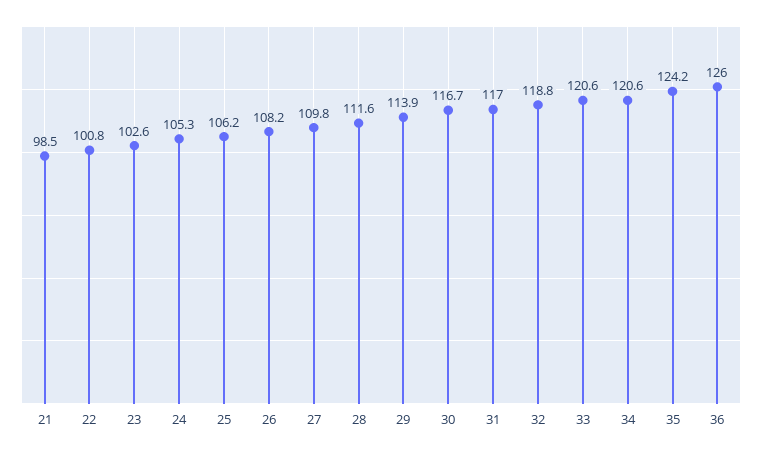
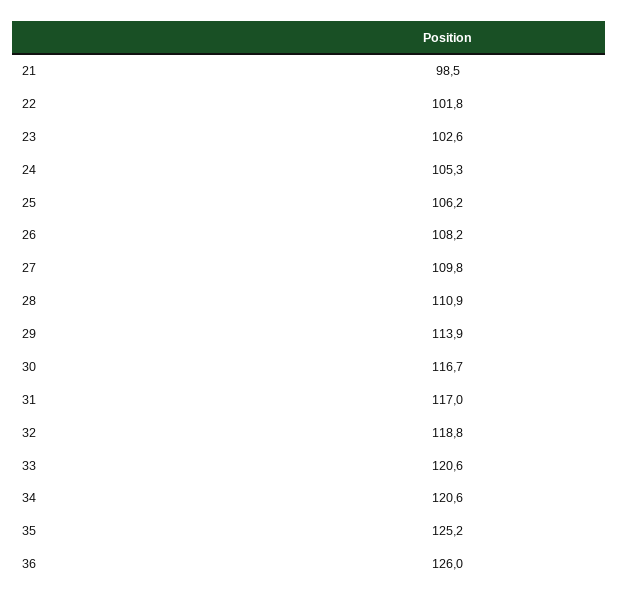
22: 100.8 -> 101.8
28: 111.6 -> 110.9
35: 124.2 -> 125.2

